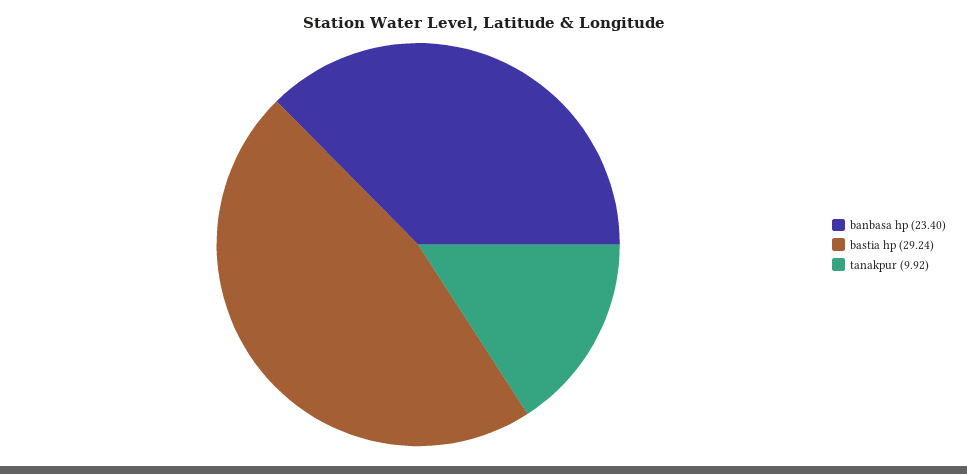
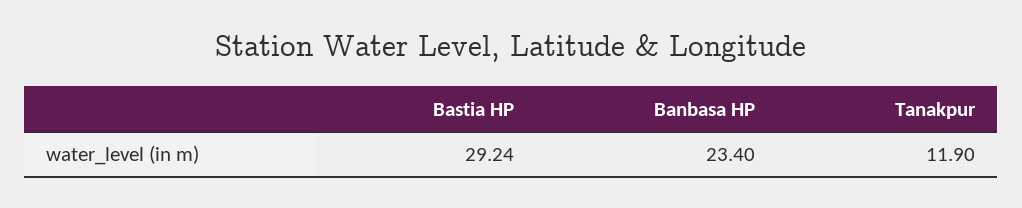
tanakpur: 9.92 -> 11.9

